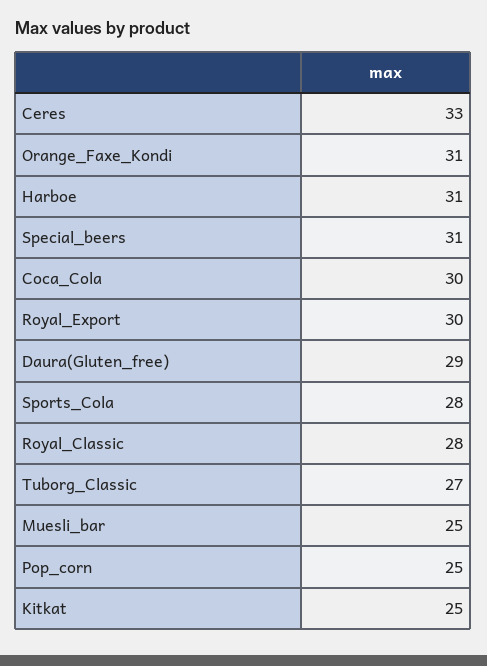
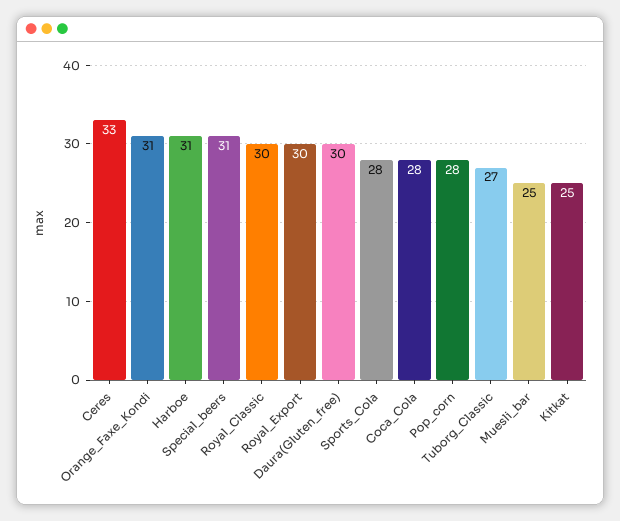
Coca_Cola: 30 -> 28
Daura(Gluten_free): 29 -> 30
Royal_Classic: 28 -> 30
Pop_corn: 25 -> 28

